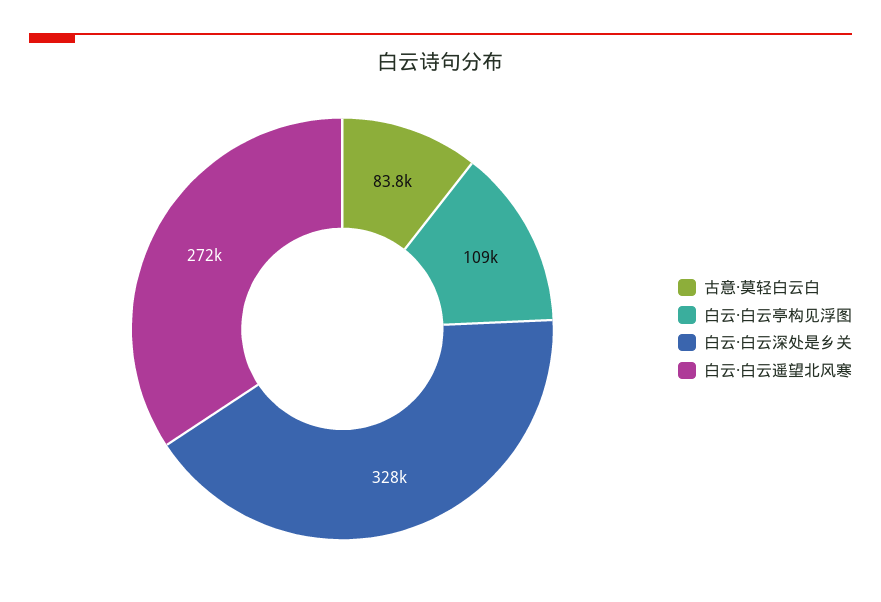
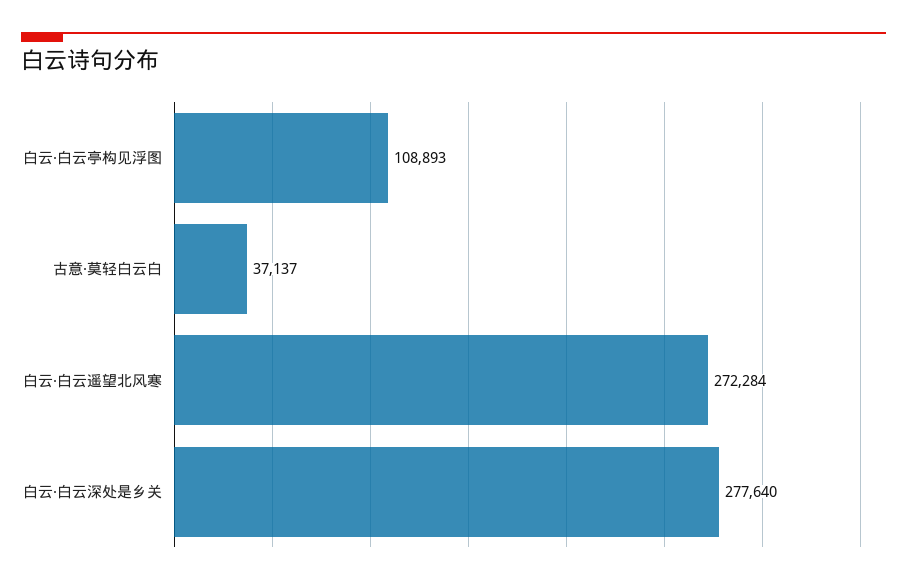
古意·莫轻白云白: 83800 -> 37137
白云·白云深处是乡关: 328000 -> 277640

